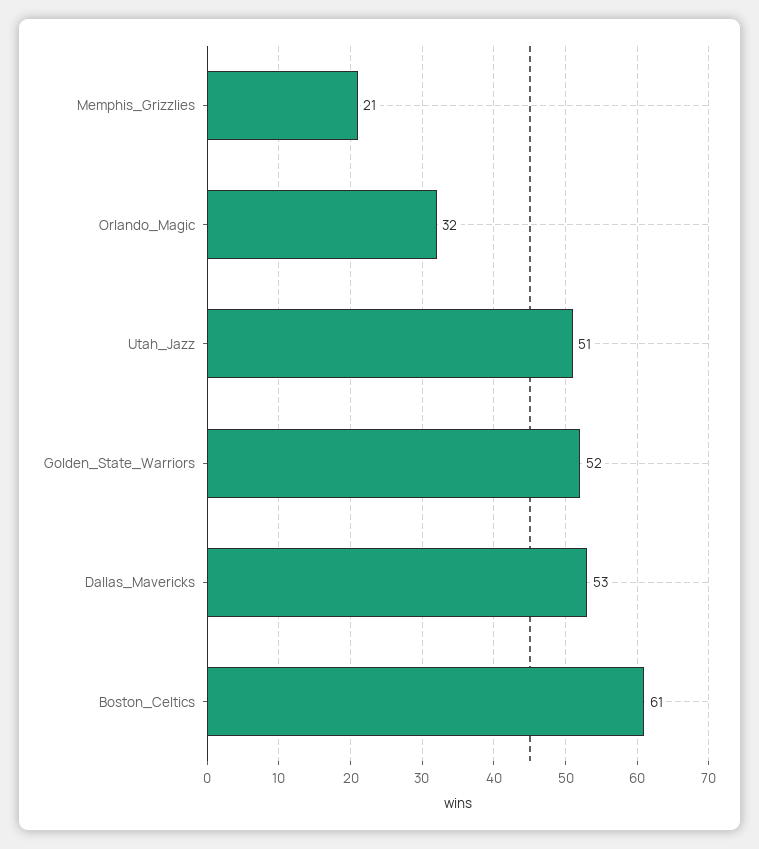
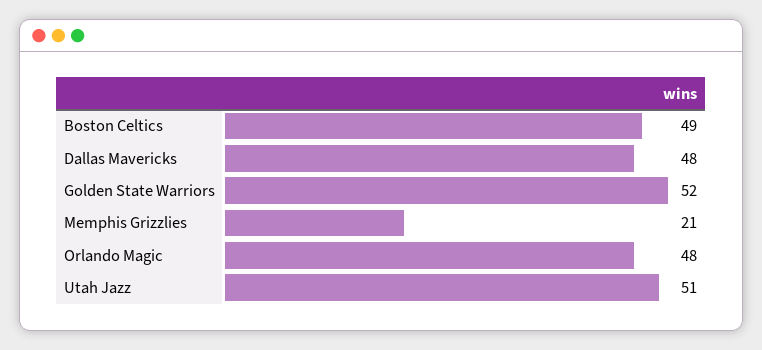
Orlando_Magic: 32 -> 48
Dallas_Mavericks: 53 -> 48
Boston_Celtics: 61 -> 49

